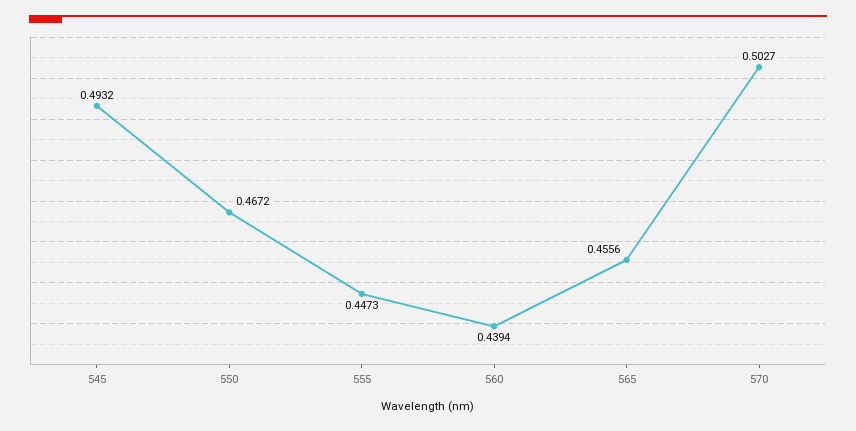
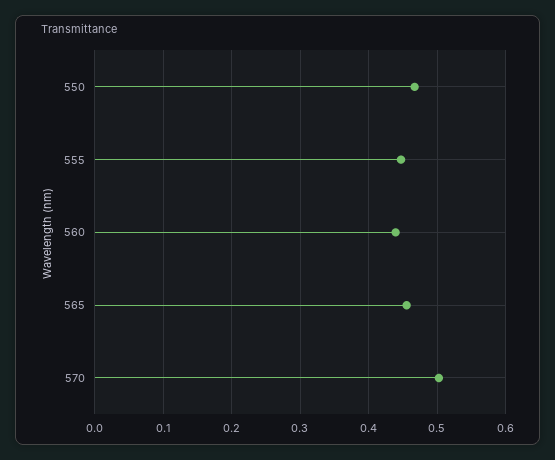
545: 0.4932 -> none

